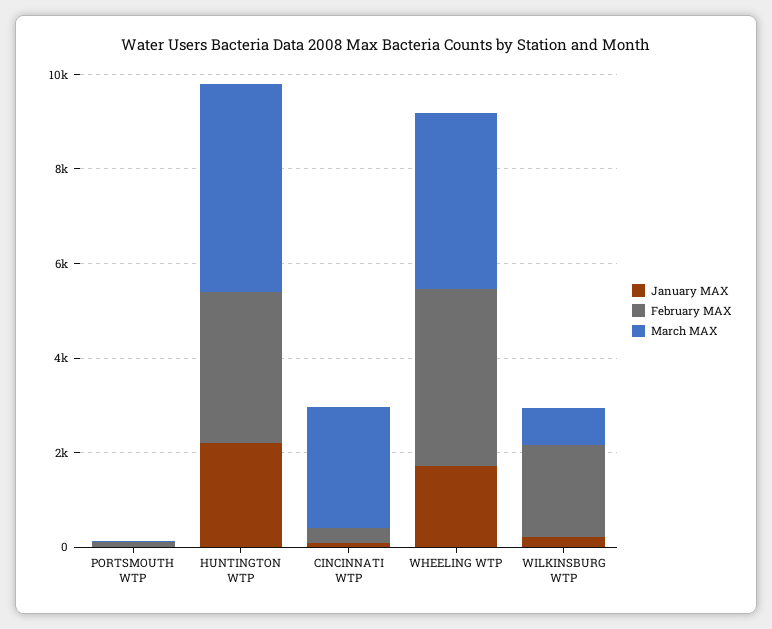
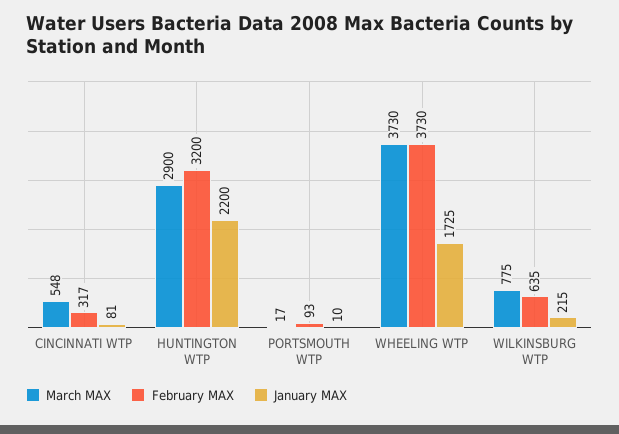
March MAX, HUNTINGTON WTP: 4500 -> 2900
March MAX, CINCINNATI WTP: 2500 -> 548
February MAX, WILKINSBURG WTP: 2000 -> 635

